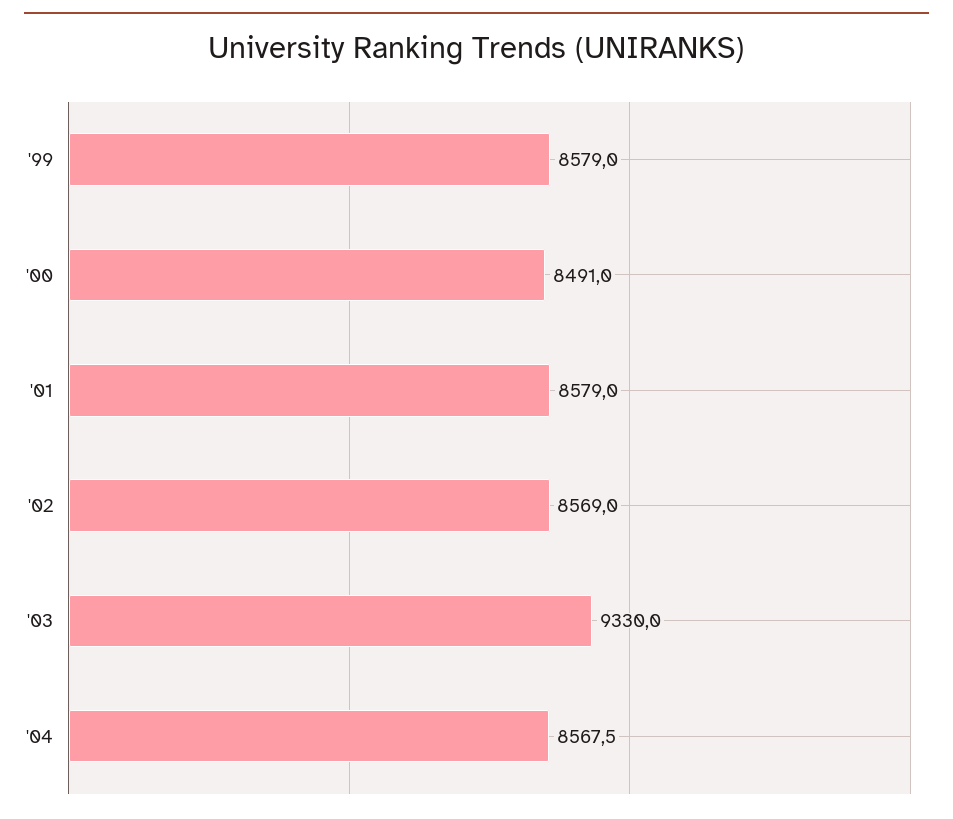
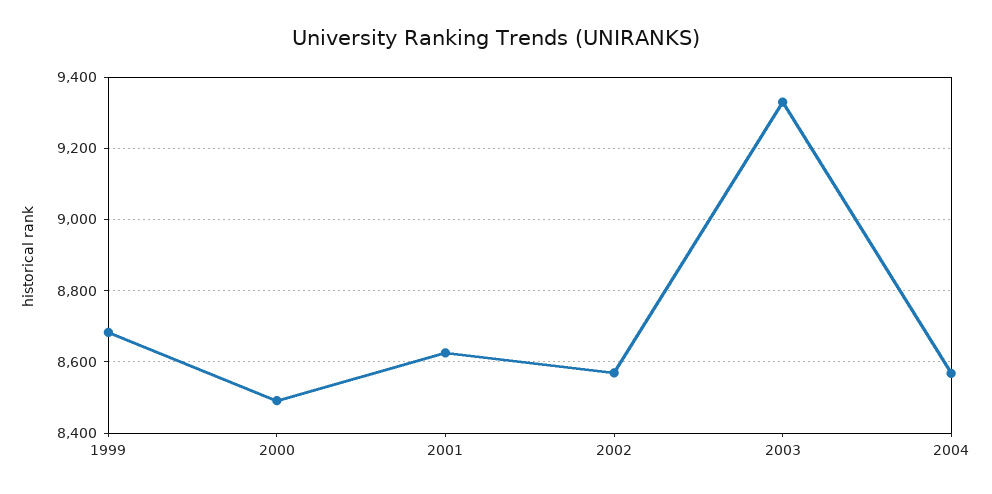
'99: 8579 -> 8680
'01: 8579 -> 8620

